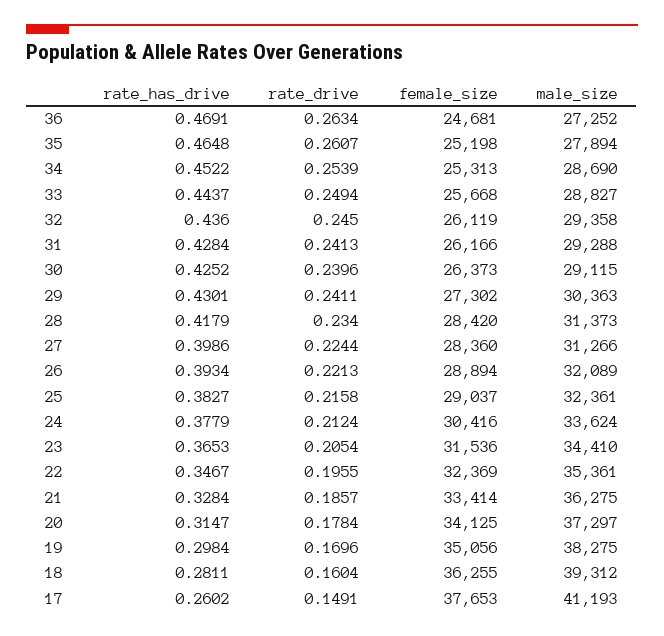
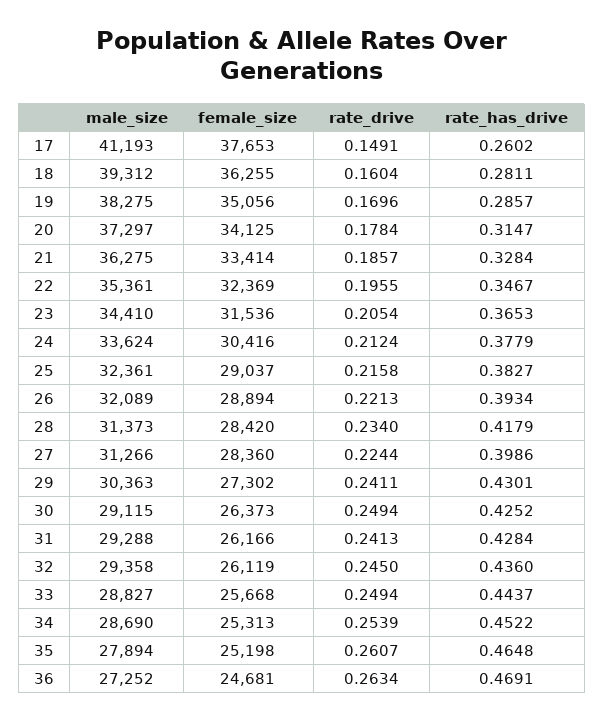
rate_drive, 30: 0.2396 -> 0.2494
rate_has_drive, 19: 0.2984 -> 0.2857

